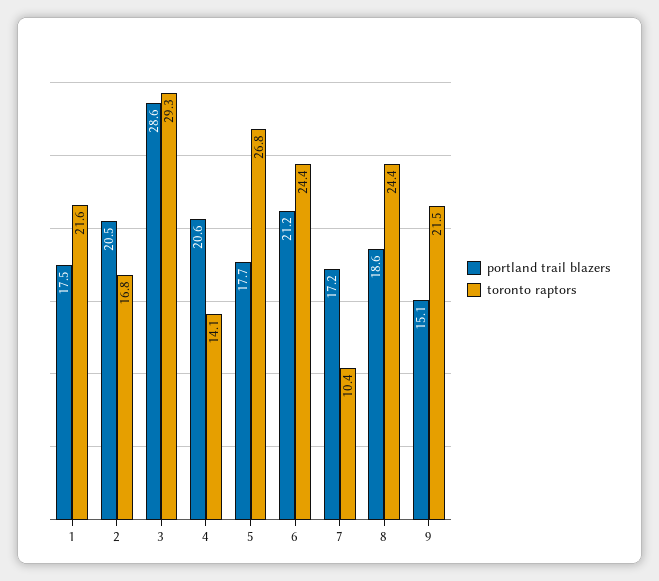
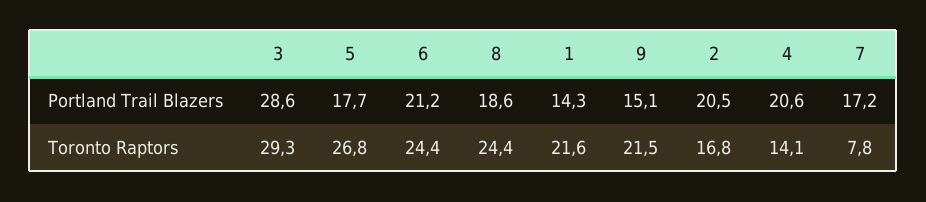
portland trail blazers, 1: 17.5 -> 14.3
toronto raptors, 7: 10.4 -> 7.8

